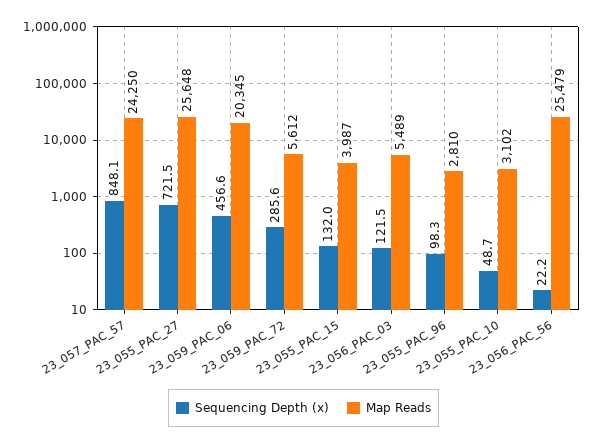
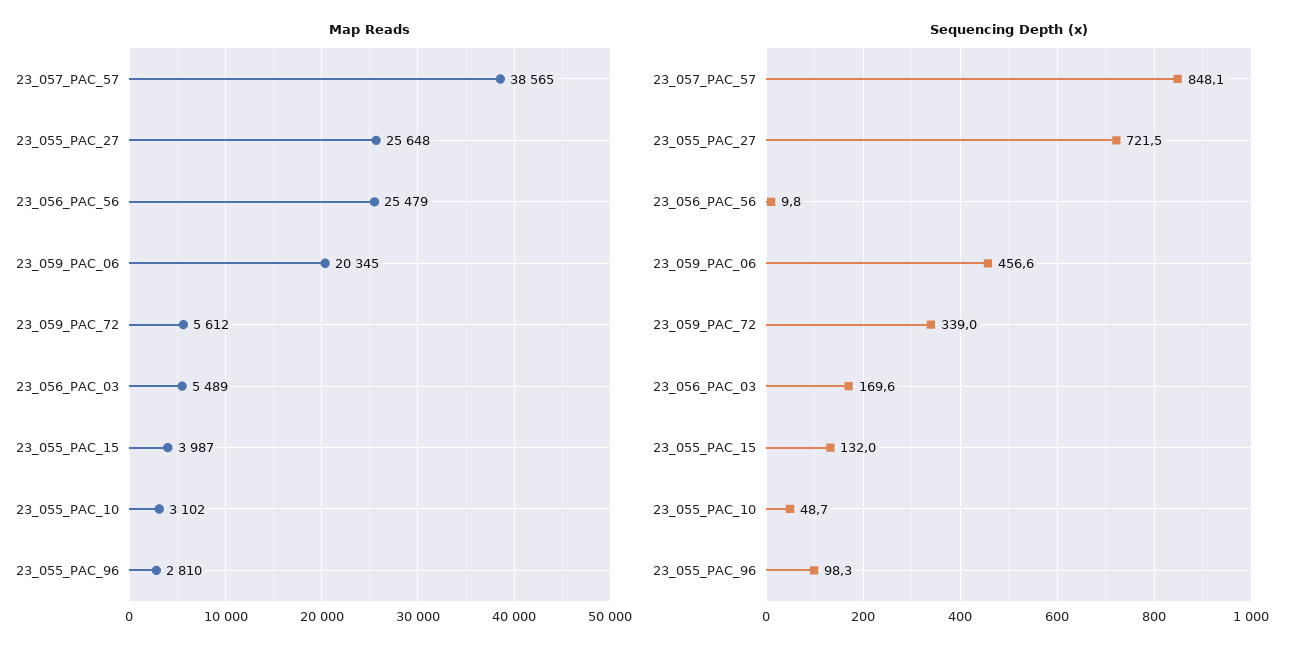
Map Reads, 23_057_PAC_57: 24250 -> 38565
Sequencing Depth (x), 23_059_PAC_72: 285.6 -> 339
Sequencing Depth (x), 23_056_PAC_03: 121.5 -> 169.6
Sequencing Depth (x), 23_056_PAC_56: 22.2 -> 9.8

